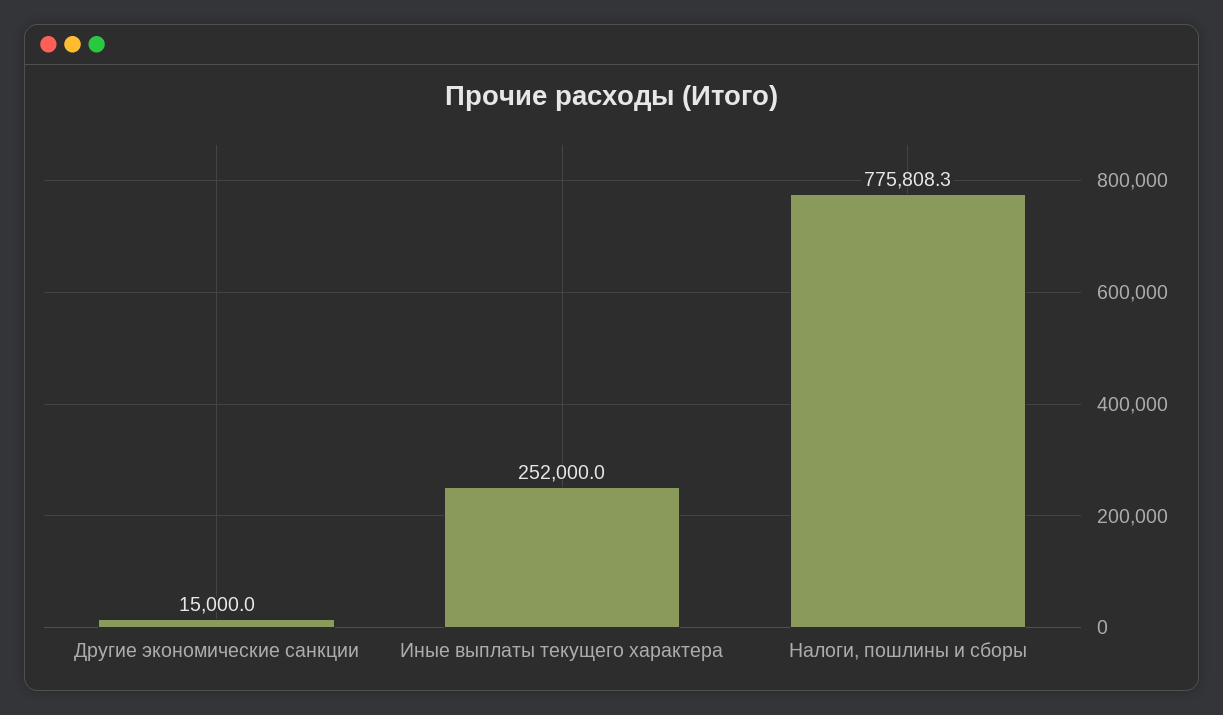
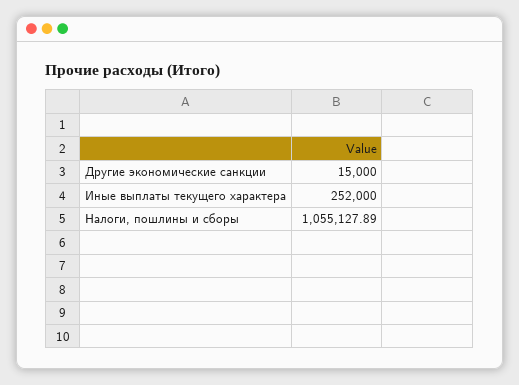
Налоги, пошлины и сборы: 775808.3 -> 1055127.89

